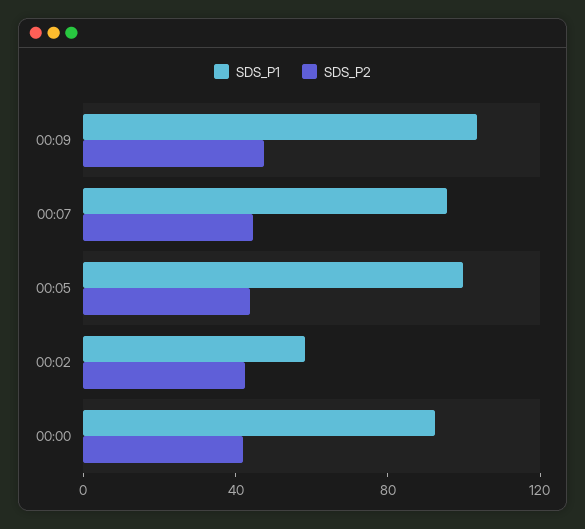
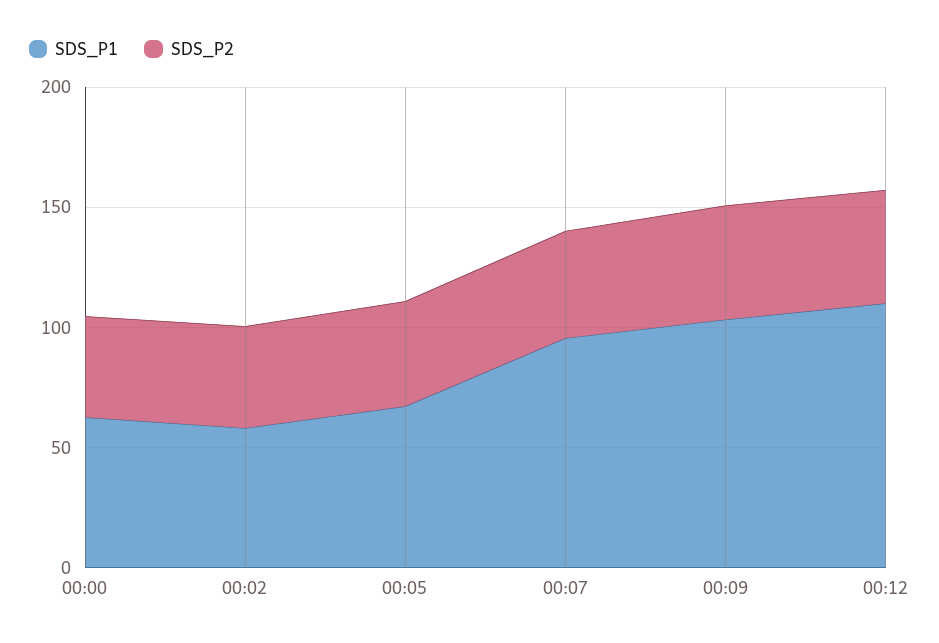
SDS_P1, 00:05: 100 -> 70
SDS_P1, 00:00: 90 -> 60
SDS_P1, 00:12: none -> 110
SDS_P2, 00:12: none -> 50

